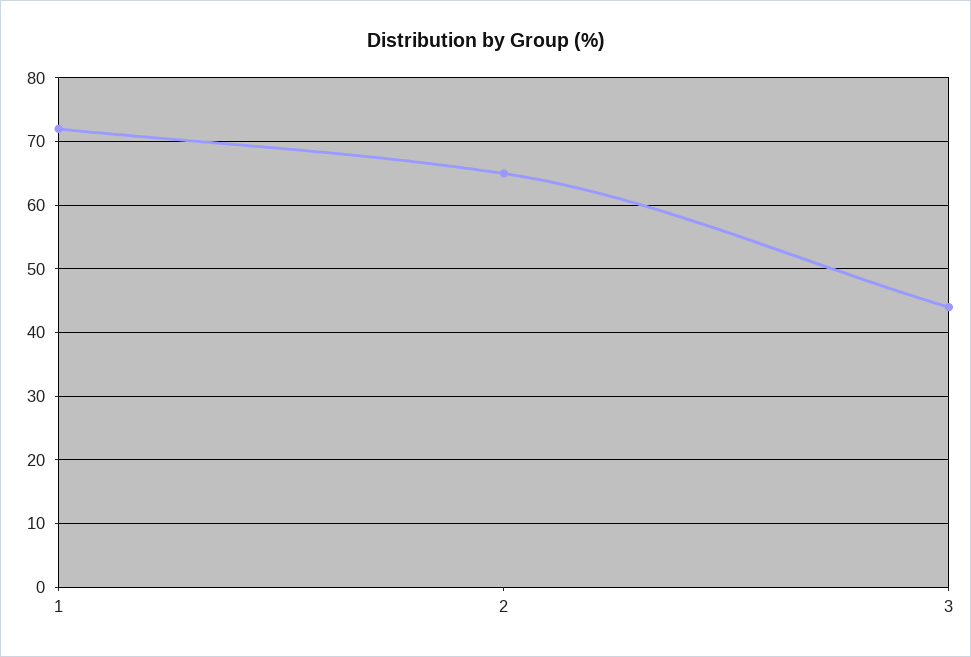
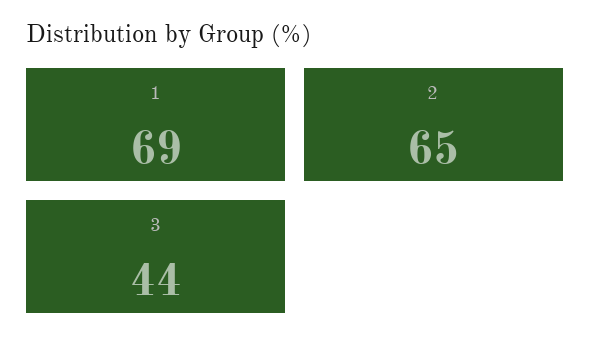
1: 72 -> 69

